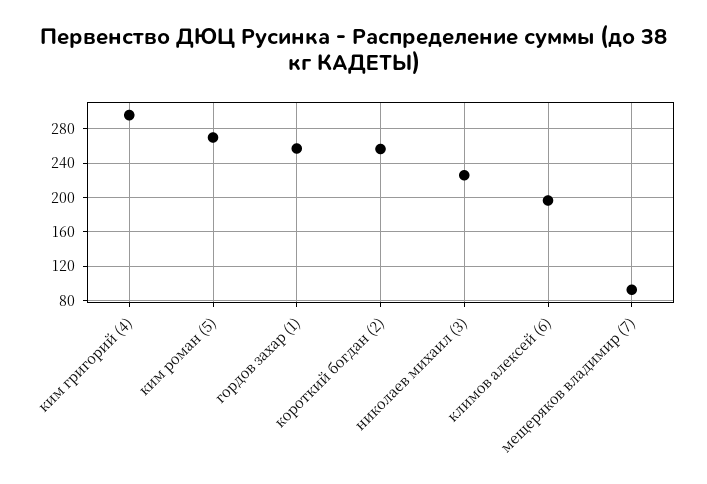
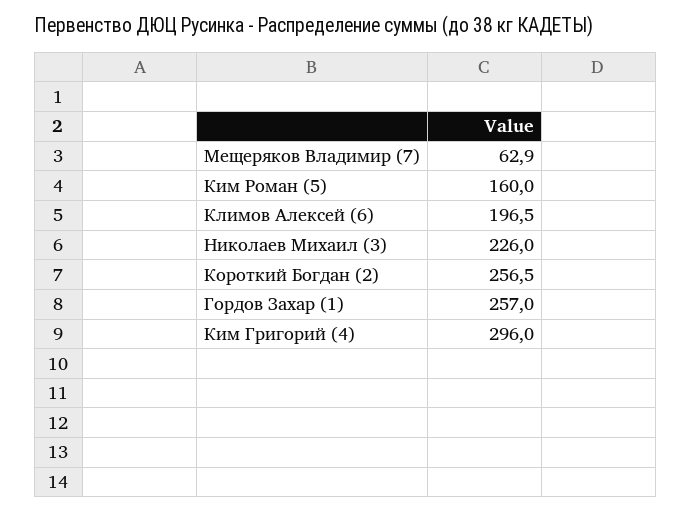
ким роман (5): 270 -> 160
мещеряков владимир (7): 90 -> 62.9

